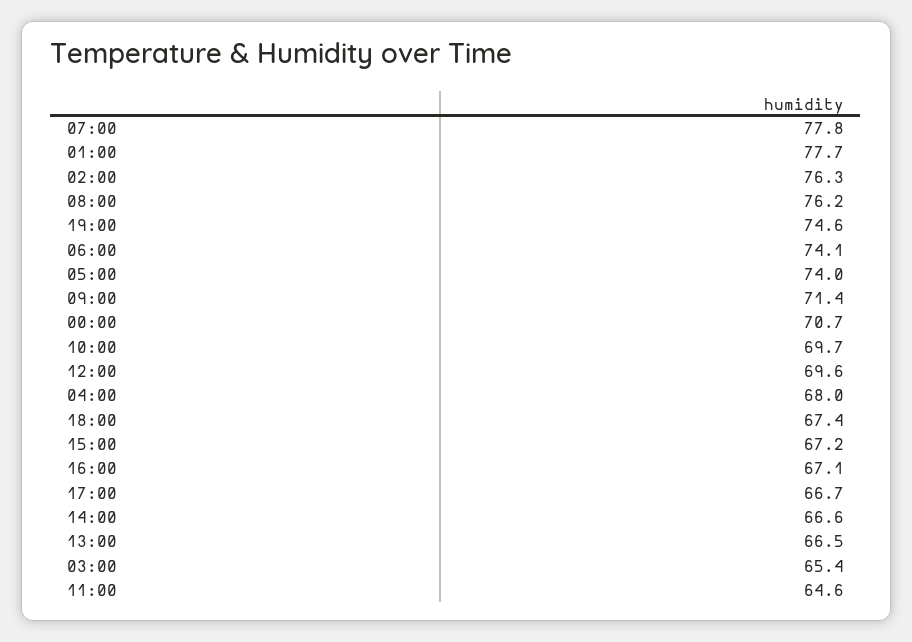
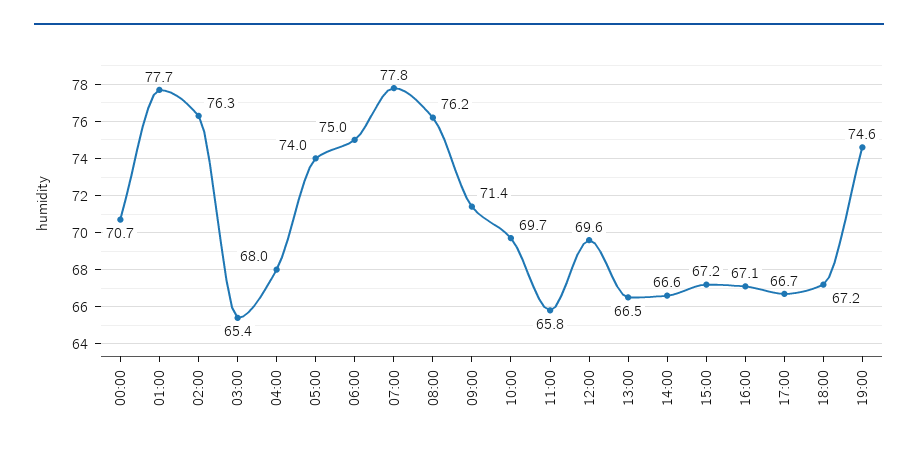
06:00: 74.1 -> 75
18:00: 67.4 -> 67.2
11:00: 64.6 -> 65.8

